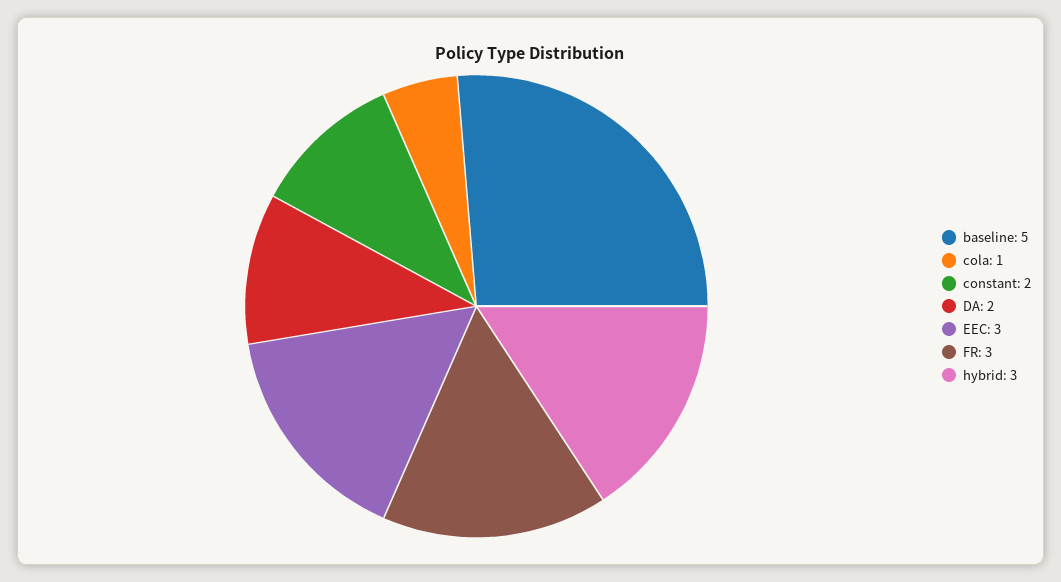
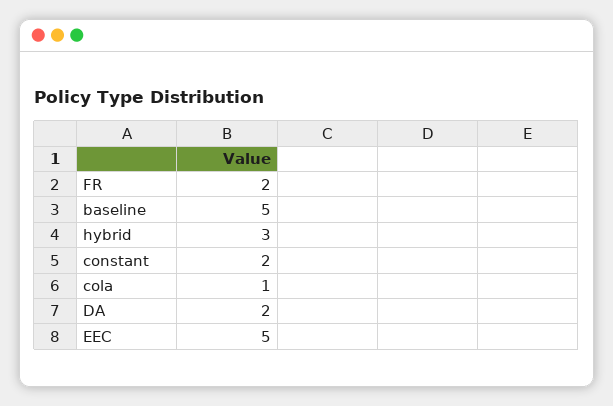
EEC: 3 -> 5
FR: 3 -> 2

